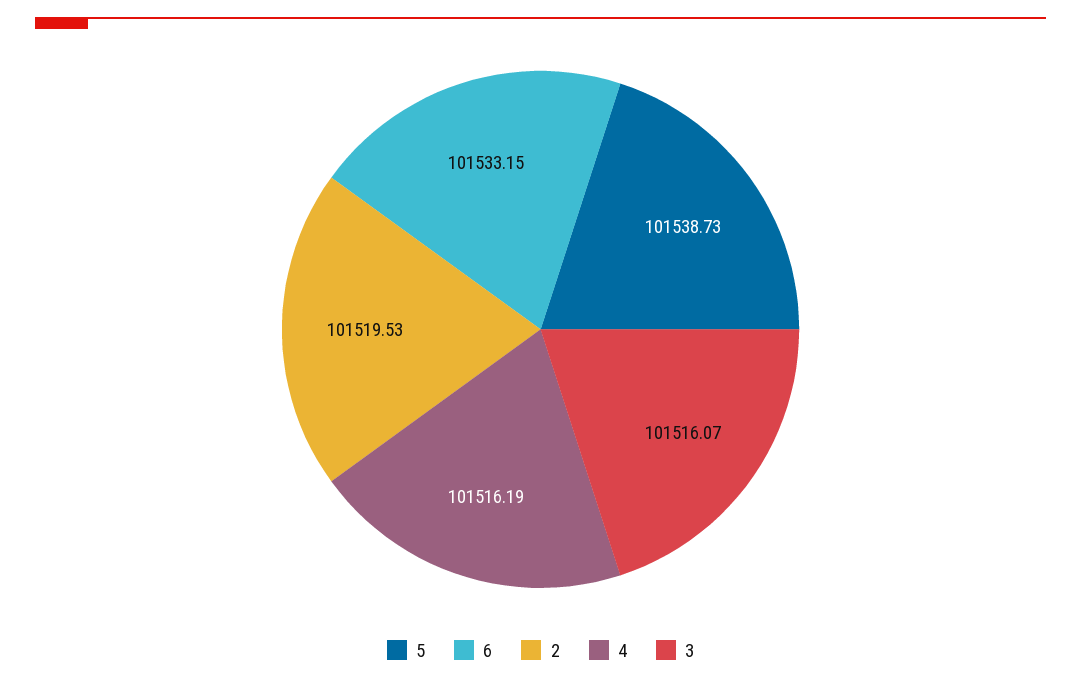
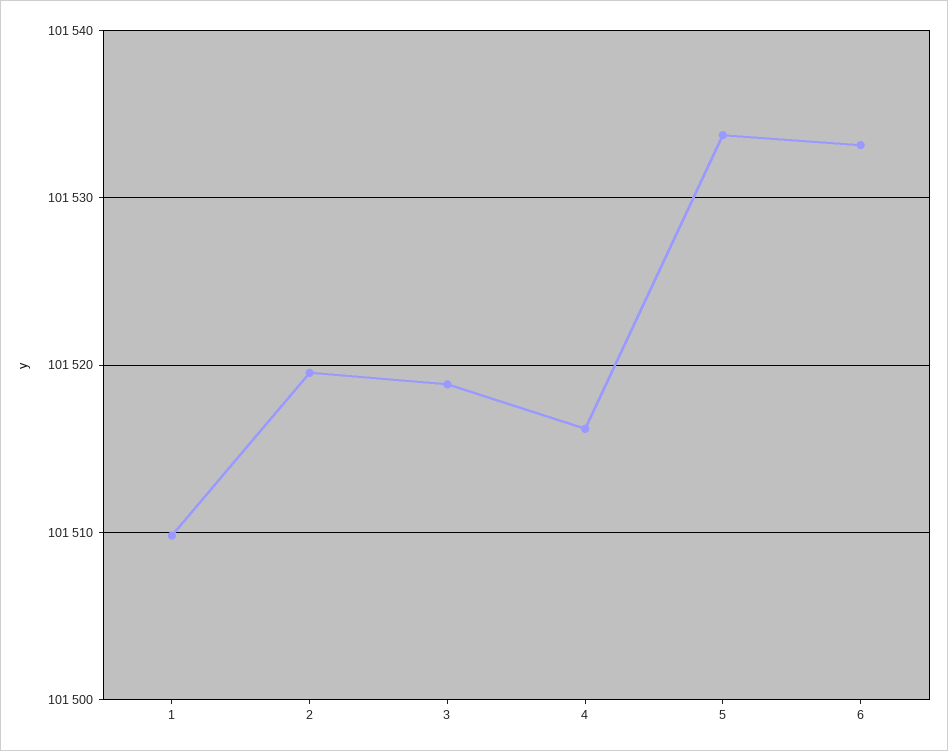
5: 101538.73 -> 101534
3: 101516.07 -> 101519
1: none -> 101510

